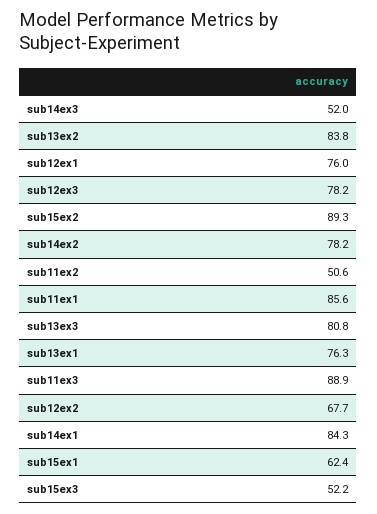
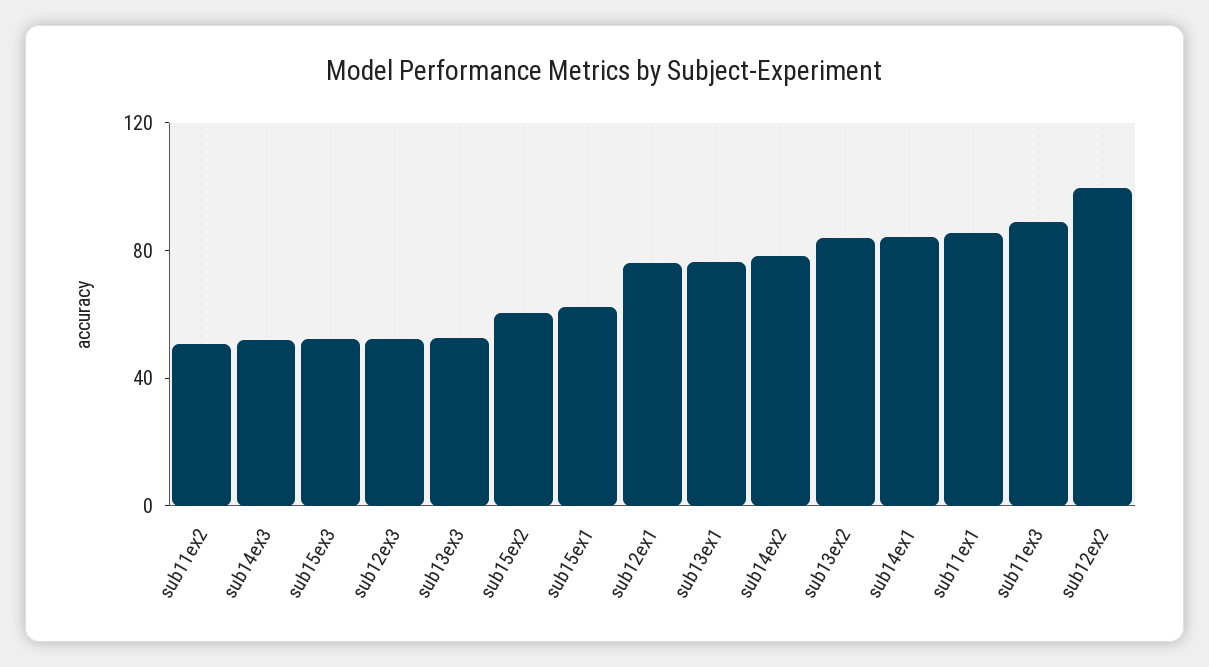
sub12ex3: 78.2 -> 50
sub15ex2: 89.3 -> 60
sub13ex3: 80.8 -> 50
sub12ex2: 67.7 -> 100

